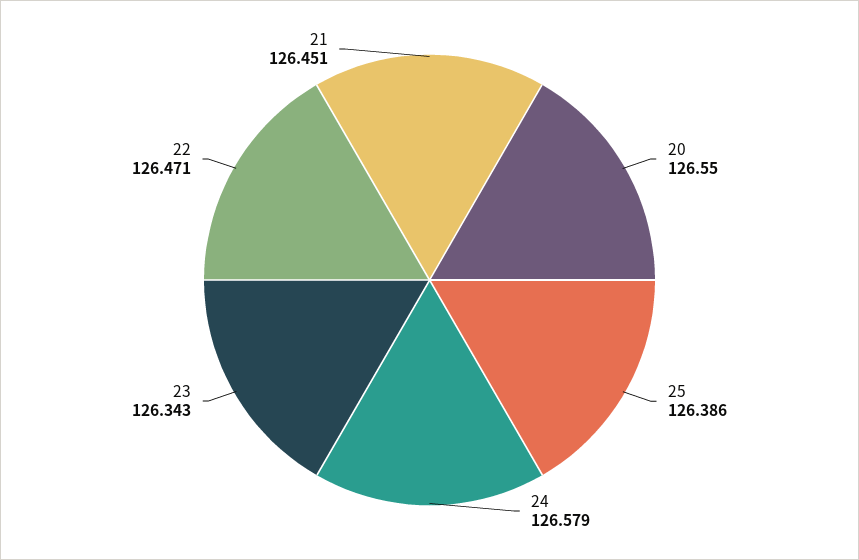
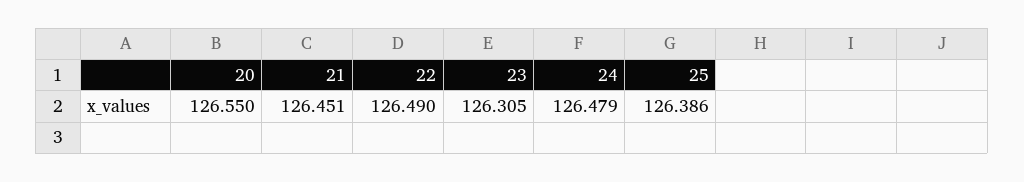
24: 126.579 -> 126.479
23: 126.343 -> 126.305
22: 126.471 -> 126.49

